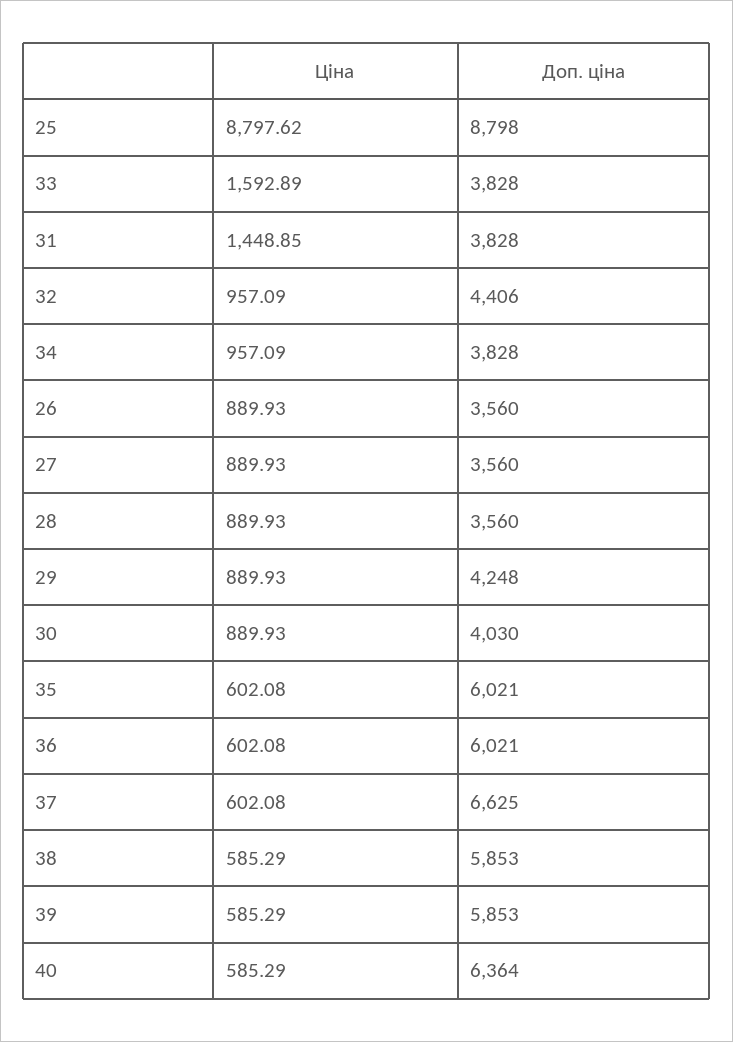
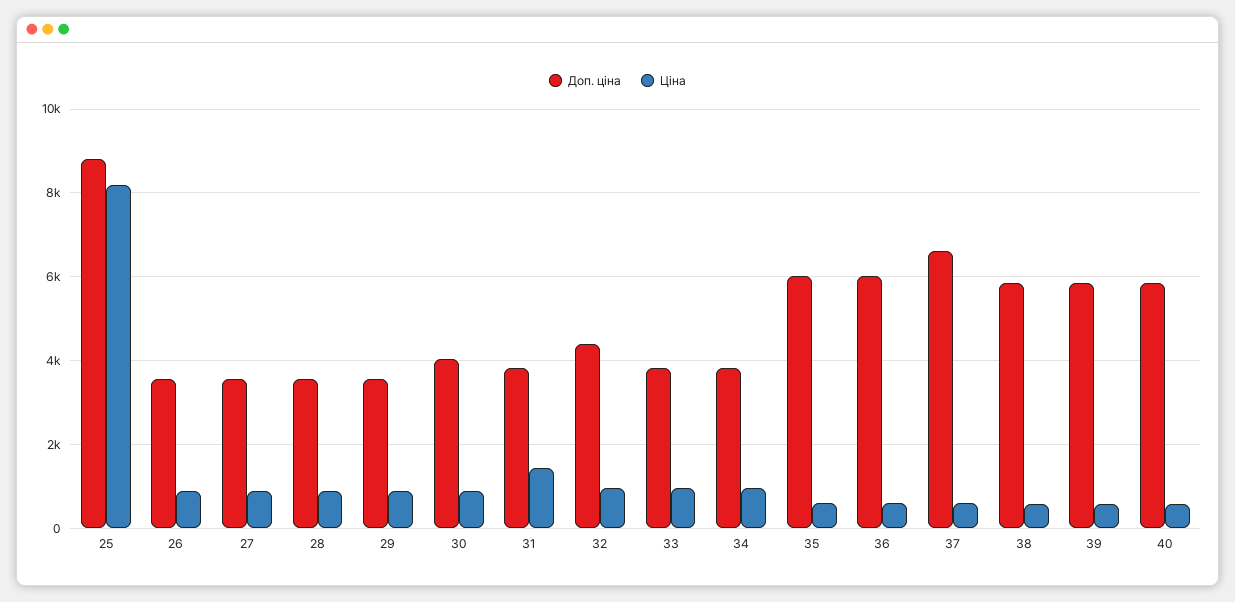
Ціна, 25: 8797.62 -> 8200
Ціна, 33: 1592.89 -> 1000
Доп. ціна, 29: 4248 -> 3600
Доп. ціна, 40: 6364 -> 5800

